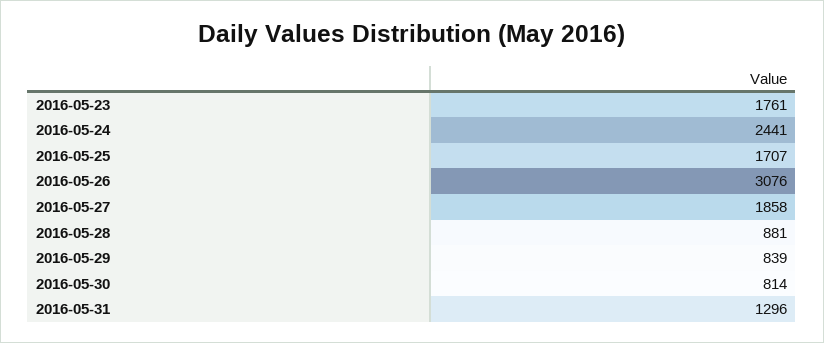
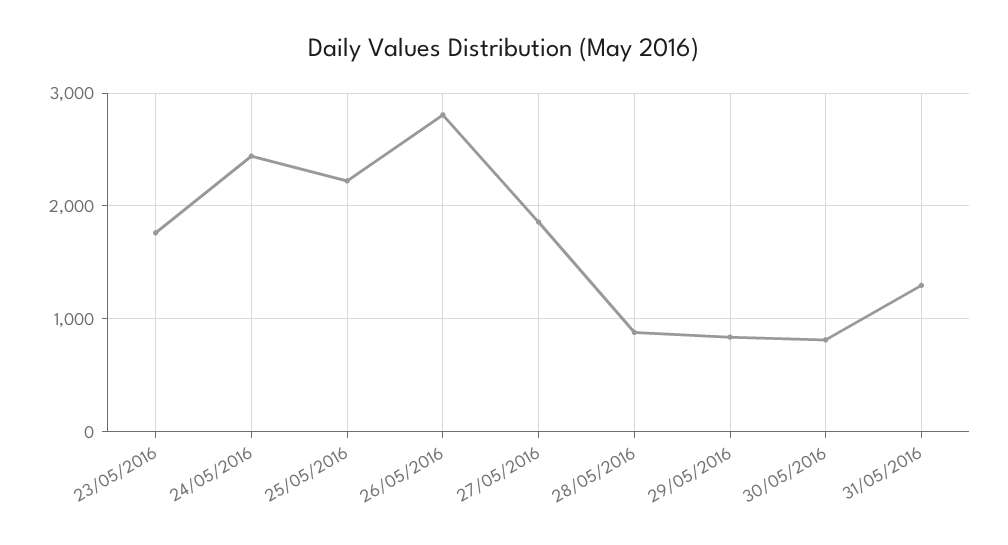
2016-05-25: 1707 -> 2200
2016-05-26: 3076 -> 2800

